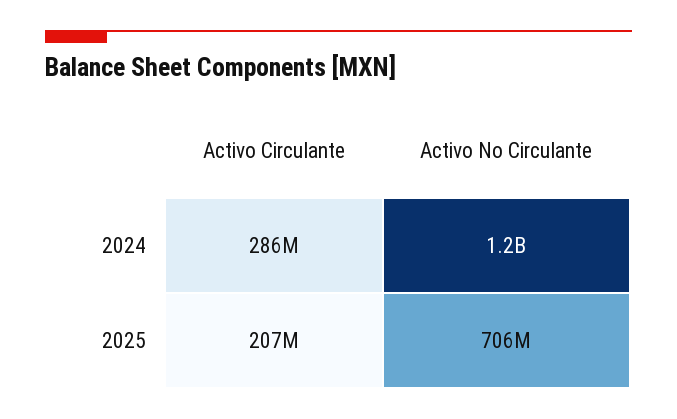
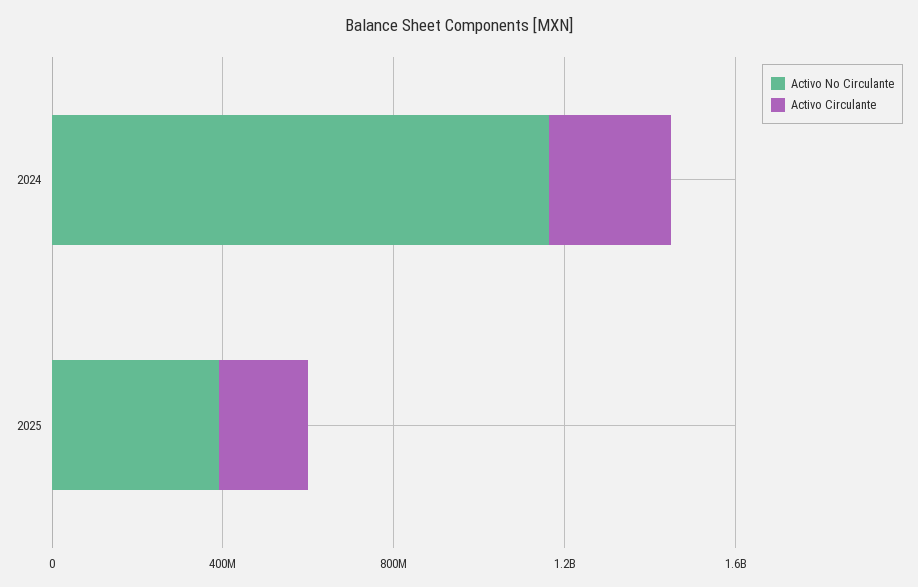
Activo No Circulante, 2025: 706000000 -> 400000000

